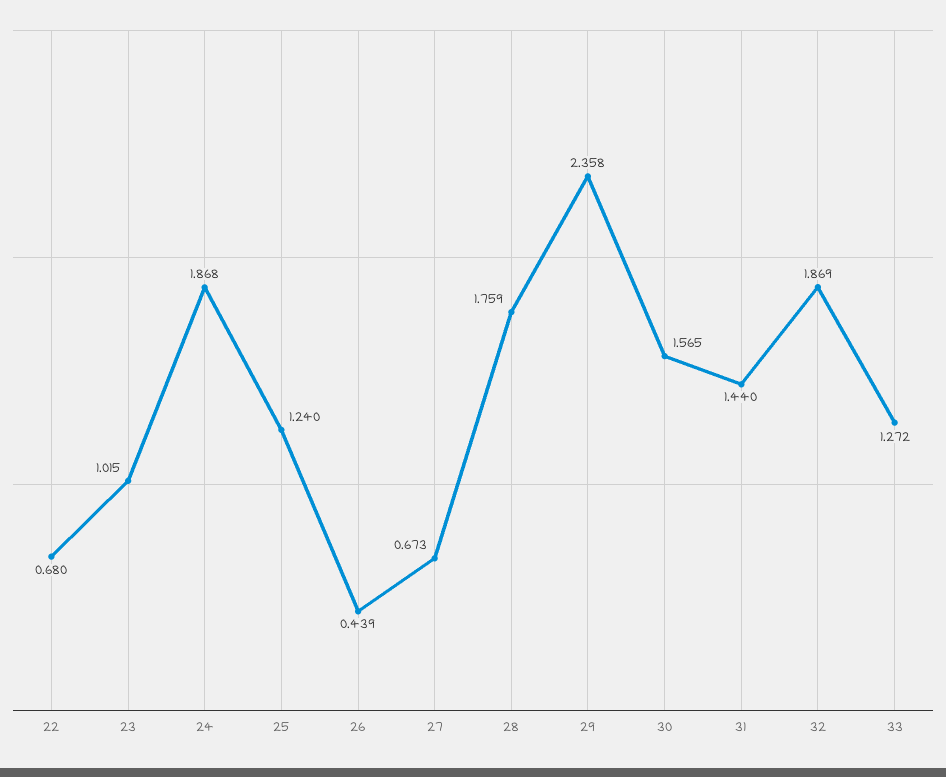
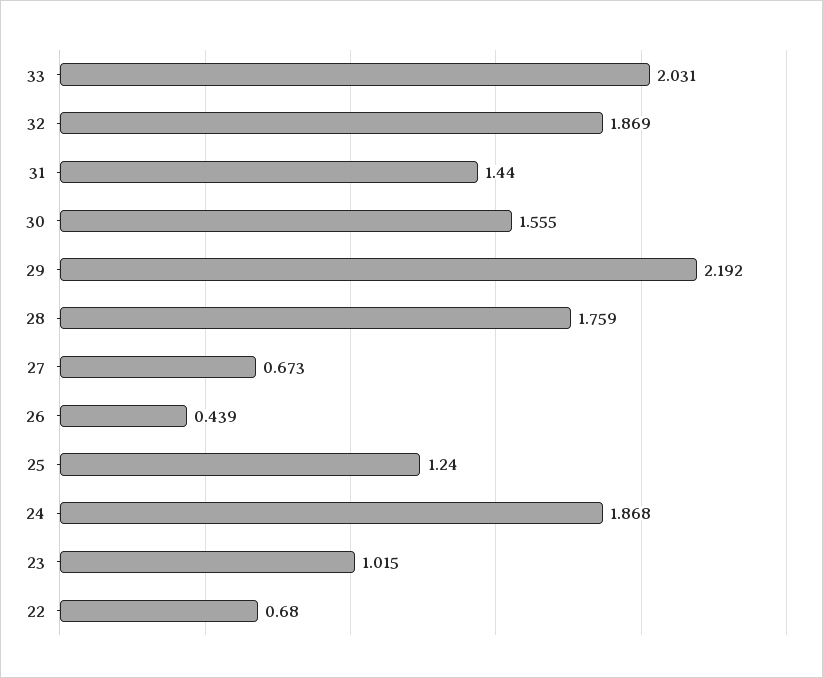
29: 2.358 -> 2.192
30: 1.565 -> 1.555
33: 1.272 -> 2.031

